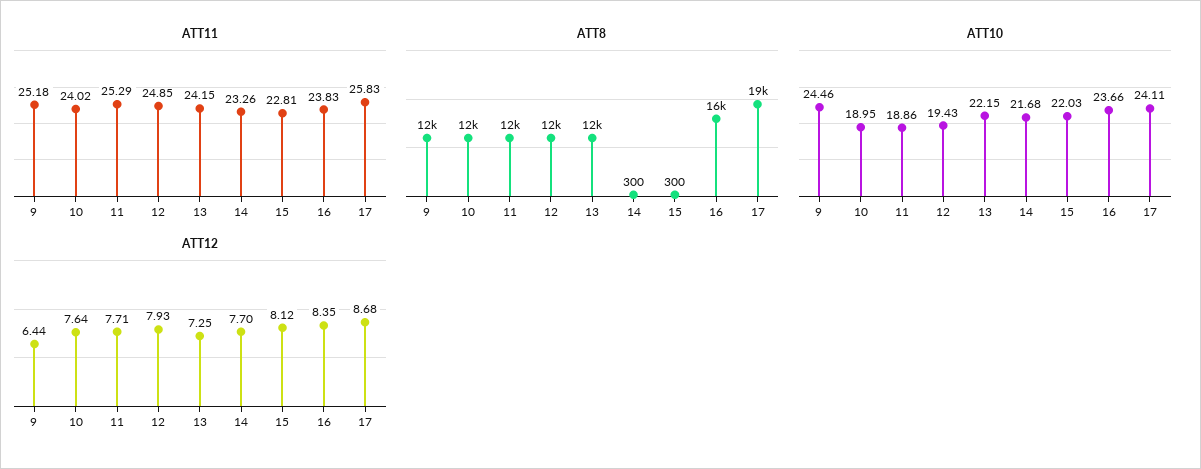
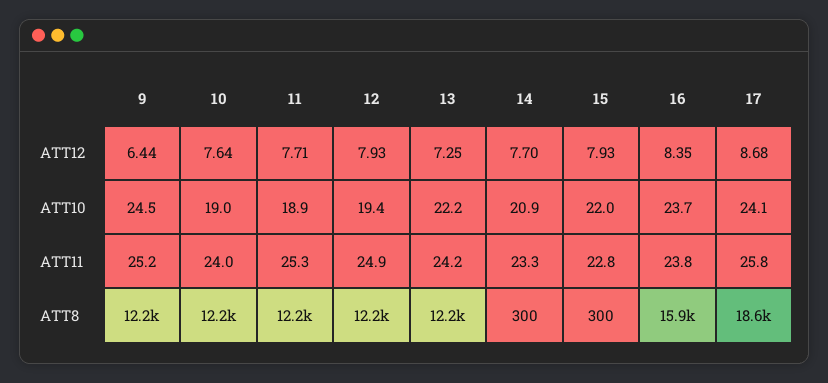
ATT10, 14: 21.68 -> 20.9
ATT12, 15: 8.12 -> 7.93

